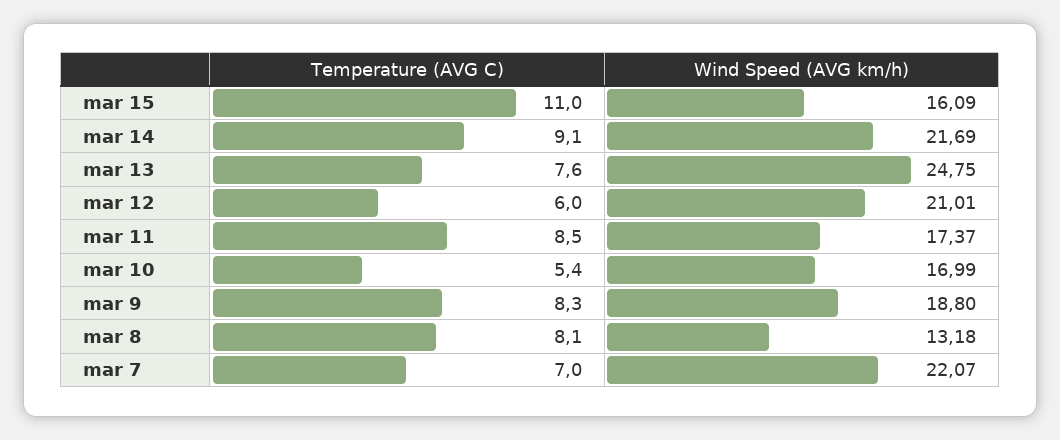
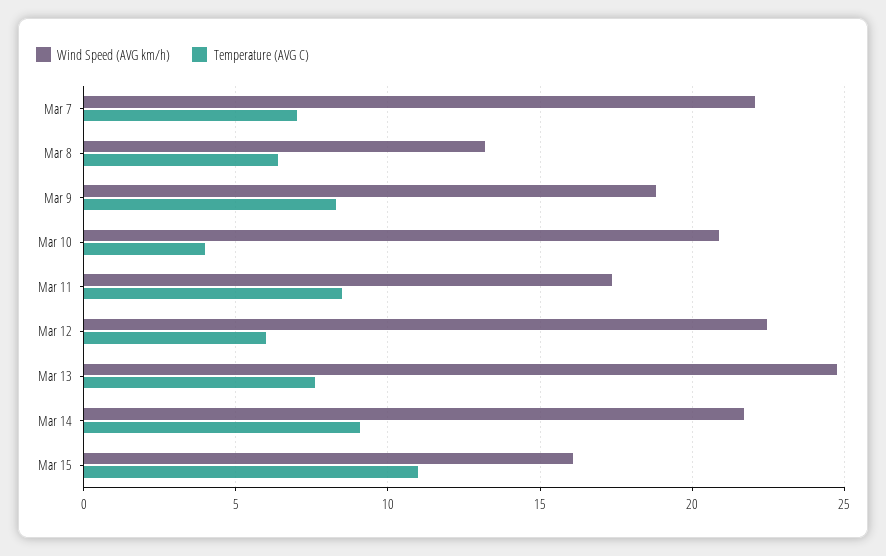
Wind Speed (AVG km/h), mar 12: 21.01 -> 22.5
Temperature (AVG C), mar 10: 5.4 -> 4
Wind Speed (AVG km/h), mar 10: 16.99 -> 21
Temperature (AVG C), mar 8: 8.1 -> 6.5

